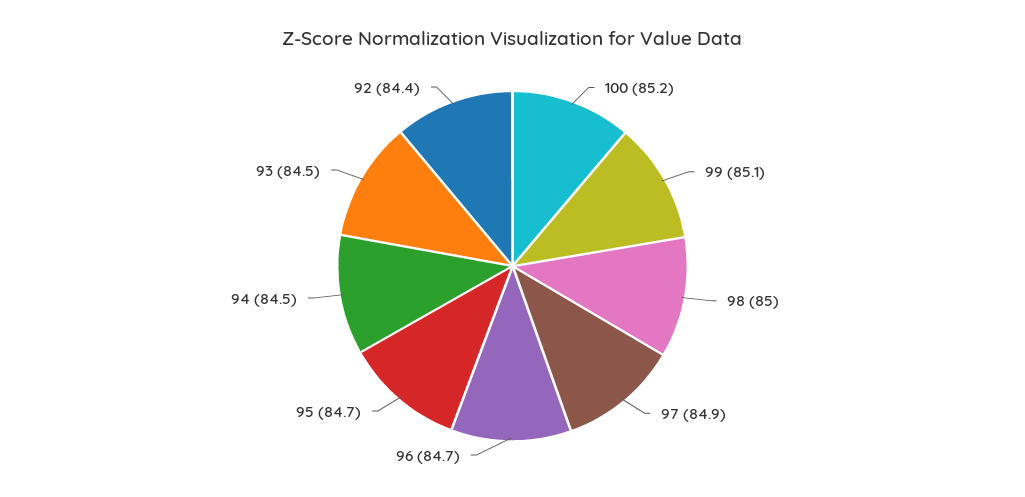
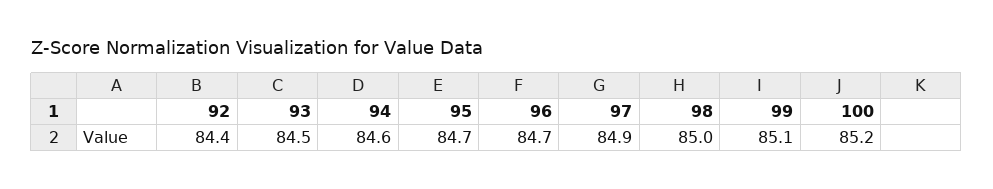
94: 84.5 -> 84.6

